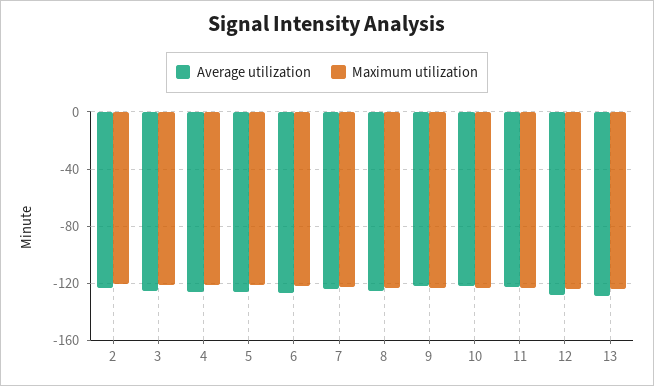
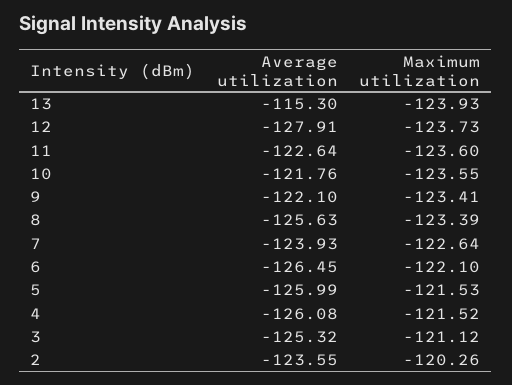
Average utilization, 13: -130 -> -115.3

